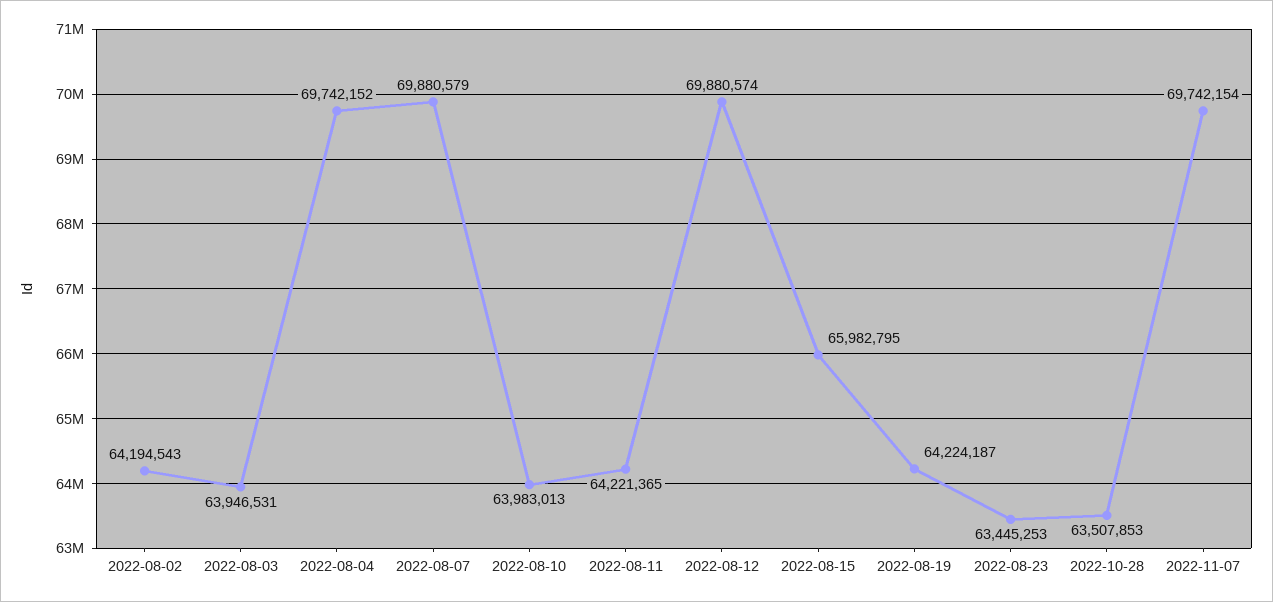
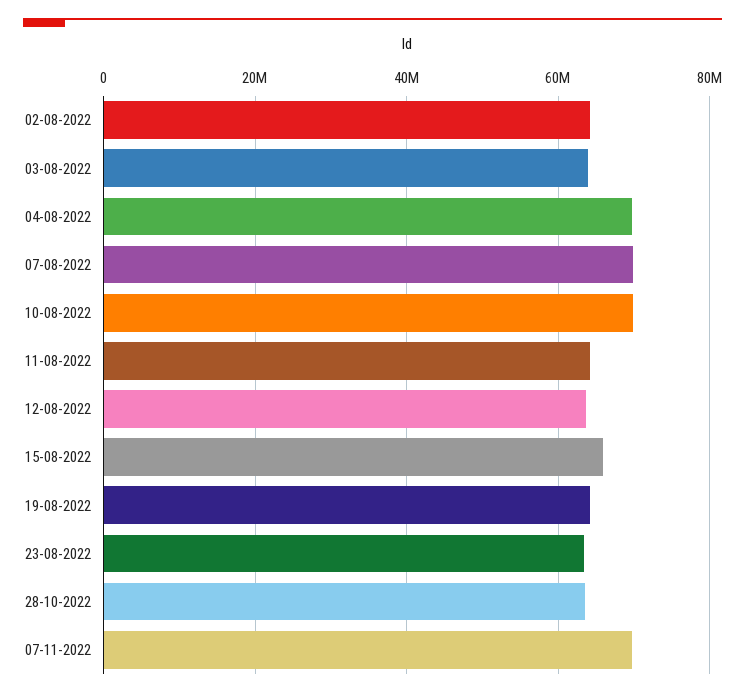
2022-08-10: 63983013 -> 70000000
2022-08-12: 69880574 -> 64000000

